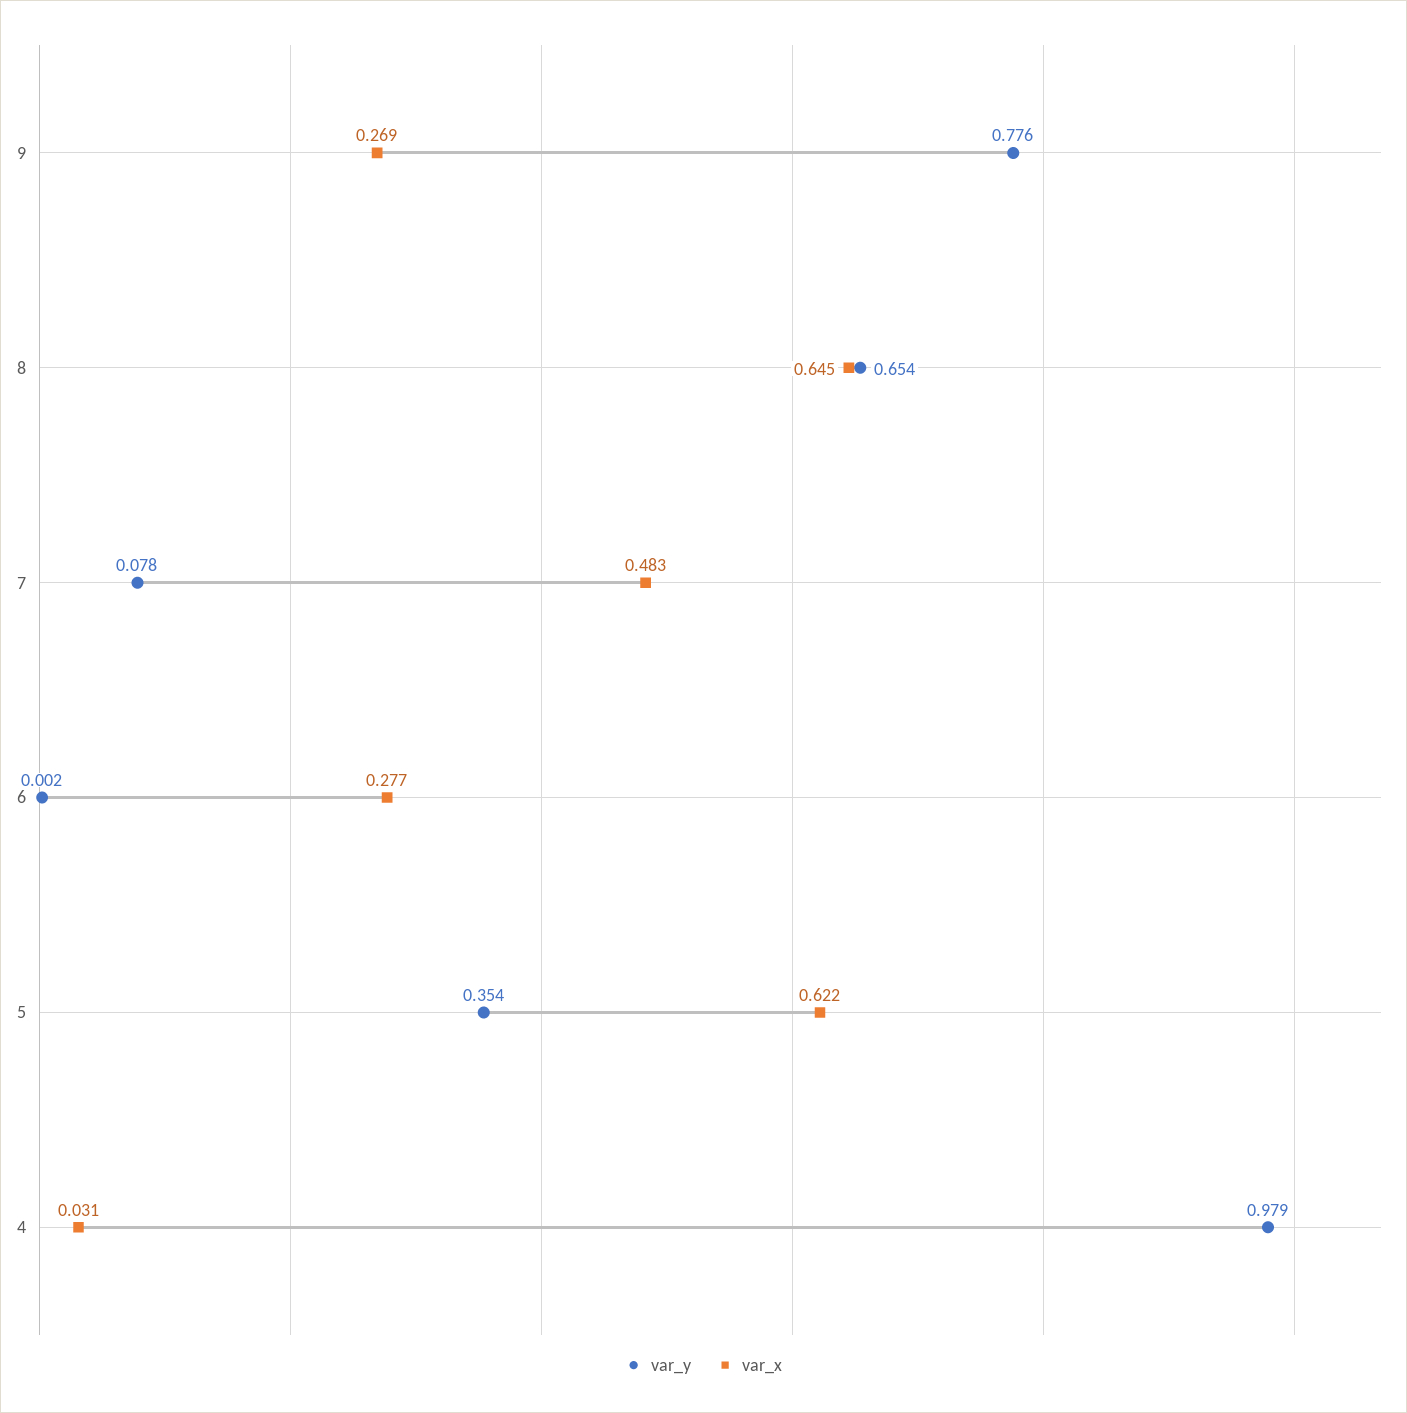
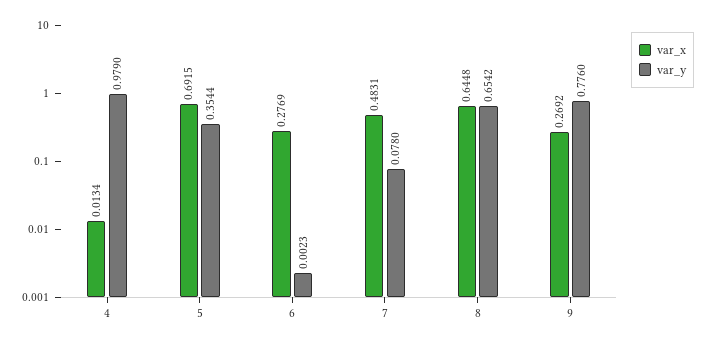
var_x, 5: 0.622 -> 0.6915
var_x, 4: 0.031 -> 0.0134

